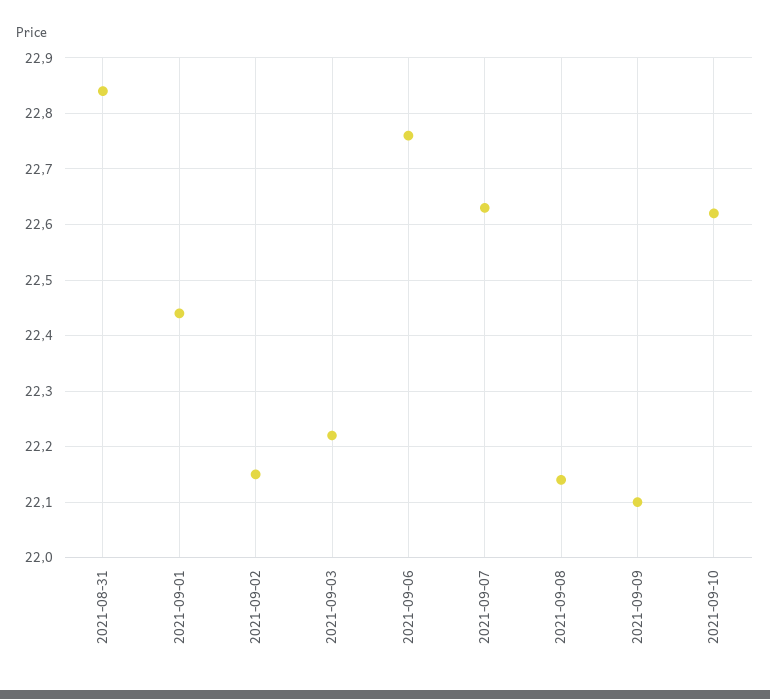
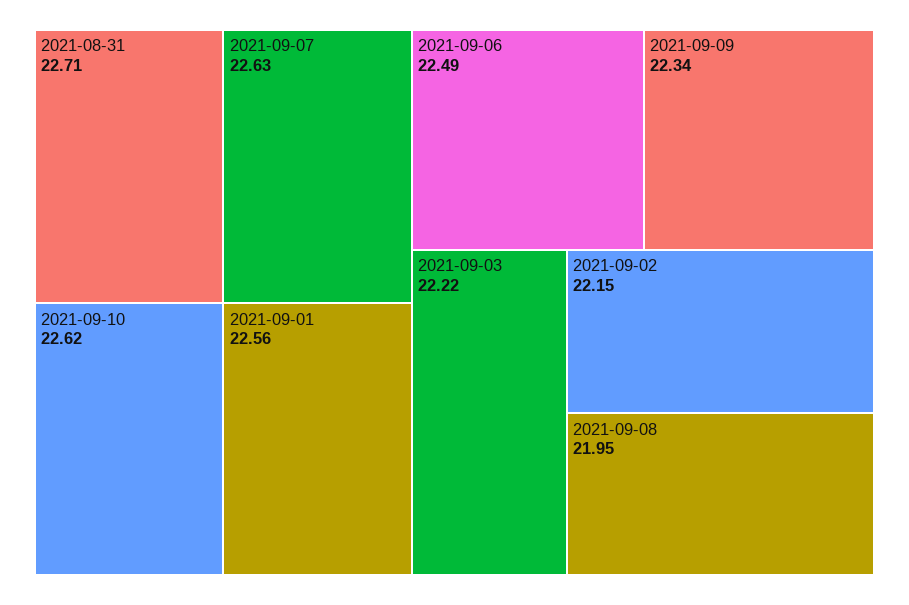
2021-08-31: 22.85 -> 22.71
2021-09-01: 22.45 -> 22.56
2021-09-06: 22.75 -> 22.49
2021-09-08: 22.15 -> 21.95
2021-09-09: 22.1 -> 22.34

